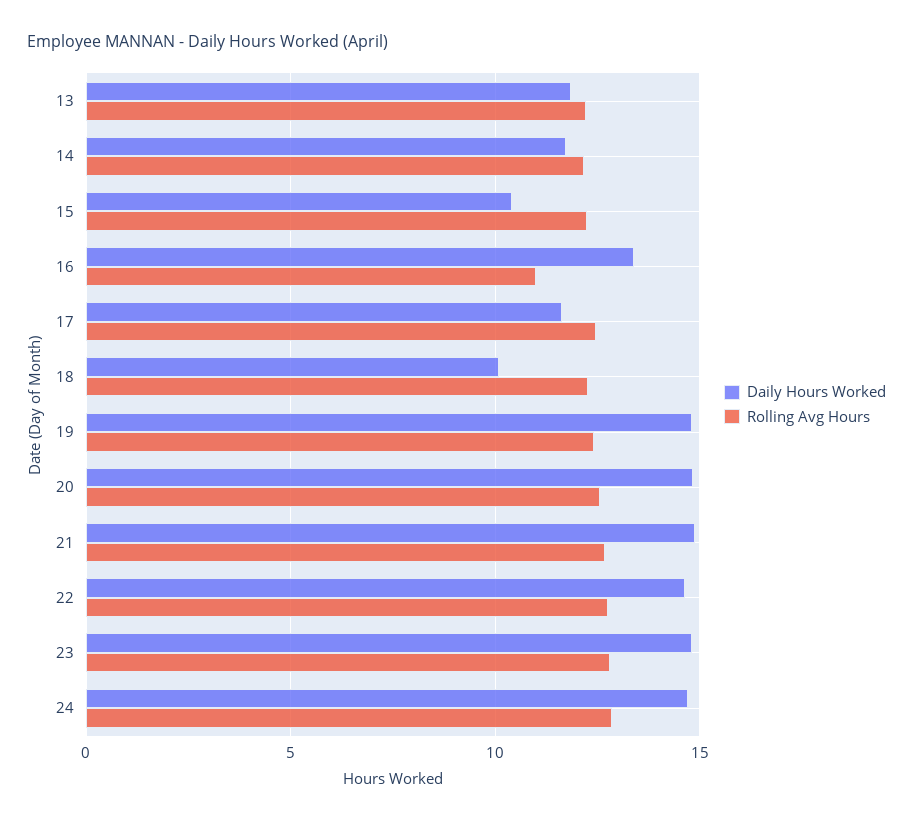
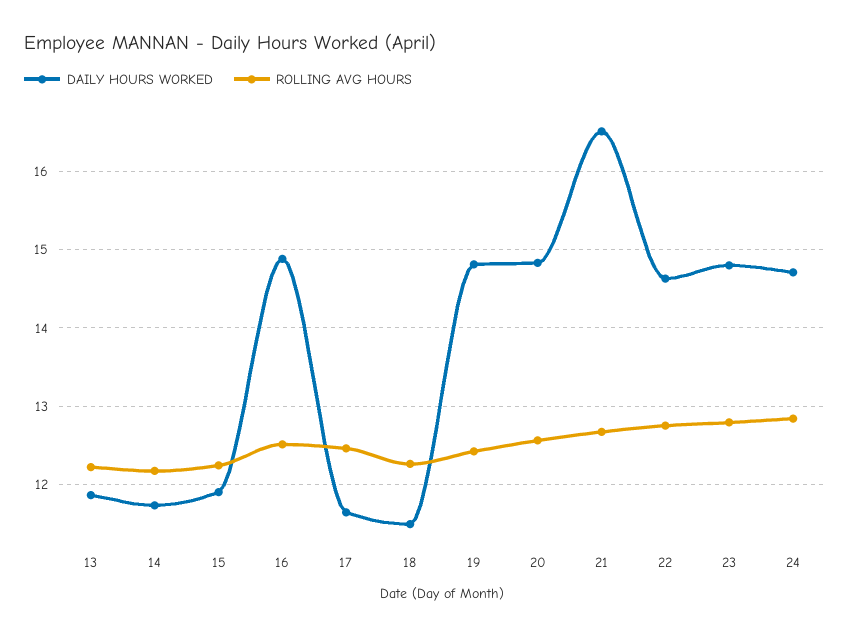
Daily Hours Worked, 15: 10.5 -> 11.9
Daily Hours Worked, 16: 13.5 -> 14.9
Rolling Avg Hours, 16: 11 -> 12.5
Daily Hours Worked, 18: 10 -> 11.5
Daily Hours Worked, 21: 15 -> 16.5

